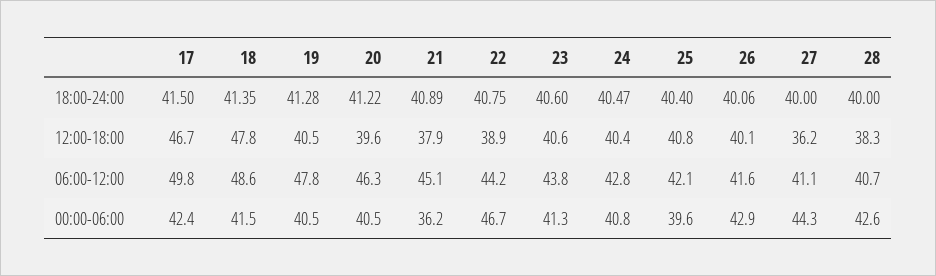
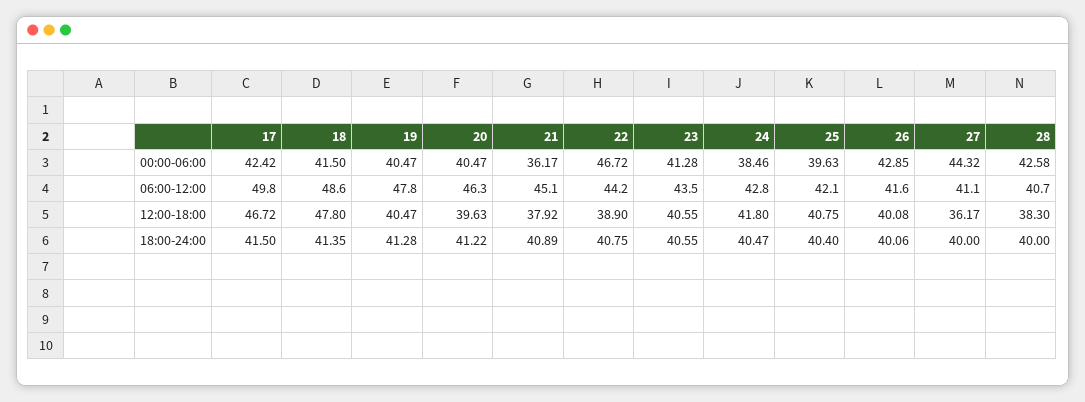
23, 18:00-24:00: 40.6 -> 40.55
24, 12:00-18:00: 40.4 -> 41.8
23, 06:00-12:00: 43.8 -> 43.5
24, 00:00-06:00: 40.8 -> 38.46

